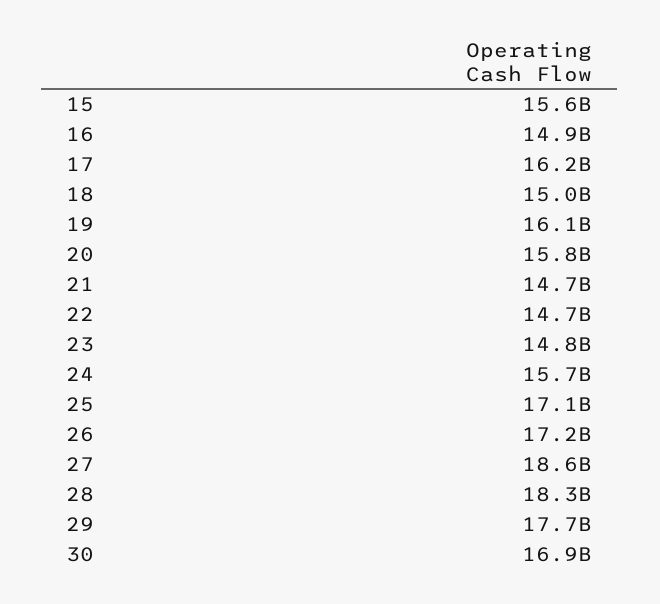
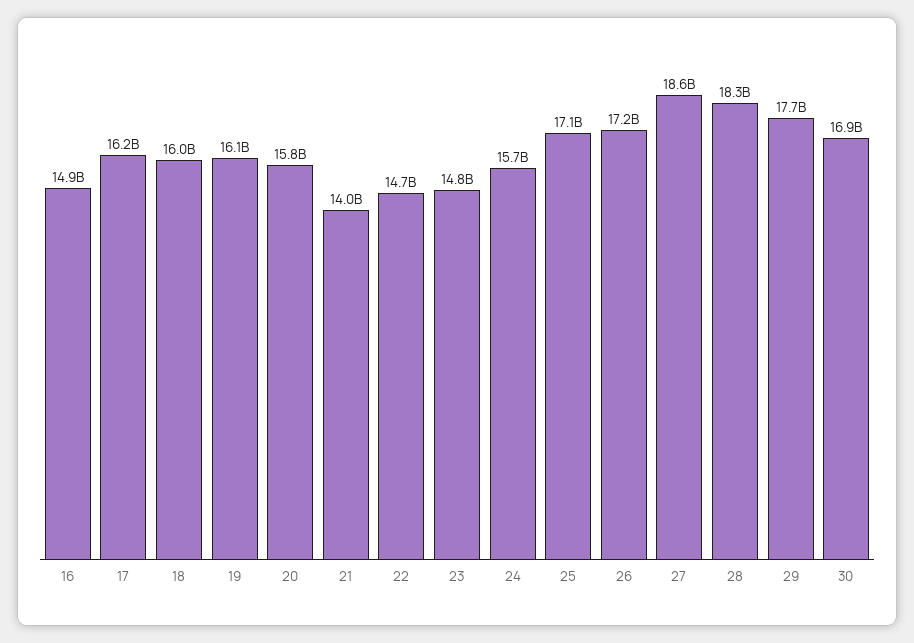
15: 15600000000 -> none
18: 15000000000 -> 16000000000
21: 14700000000 -> 14000000000

